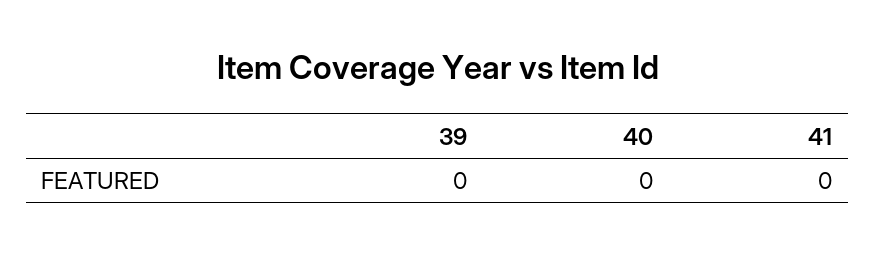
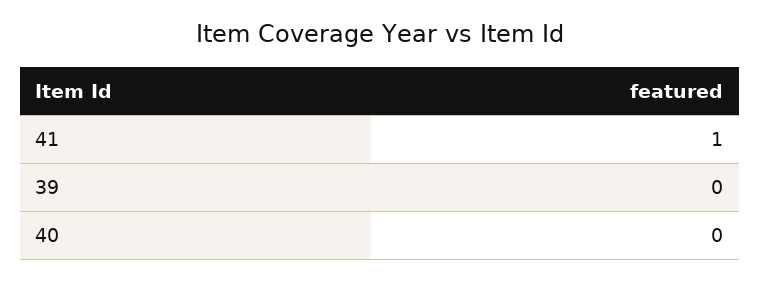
41: 0 -> 1

